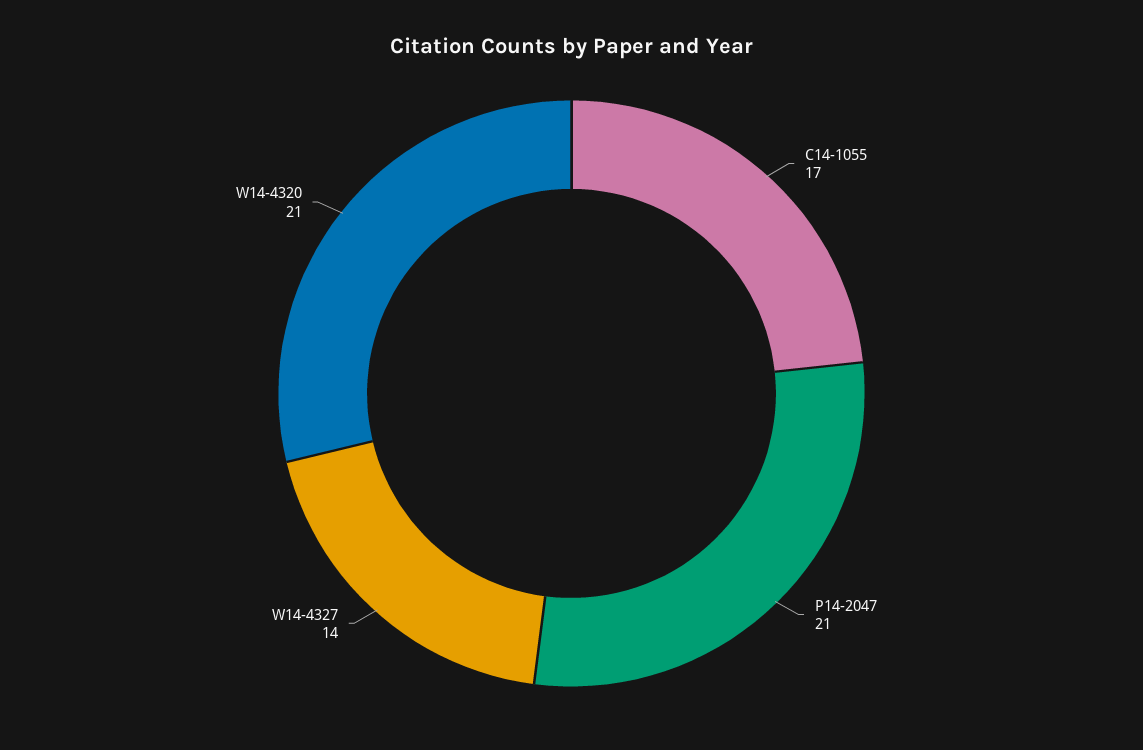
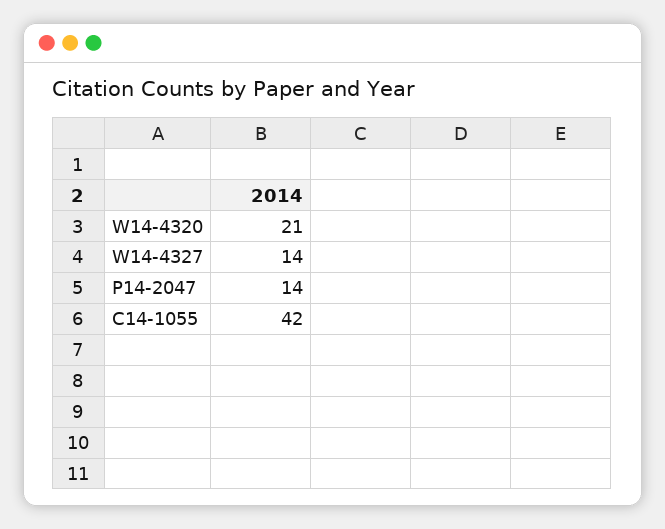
C14-1055: 17 -> 42
P14-2047: 21 -> 14

